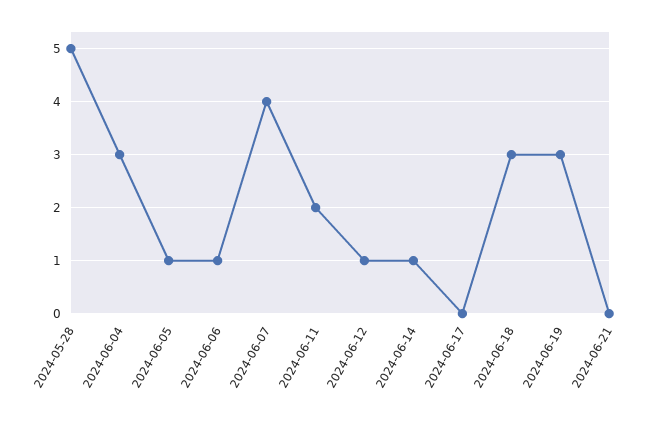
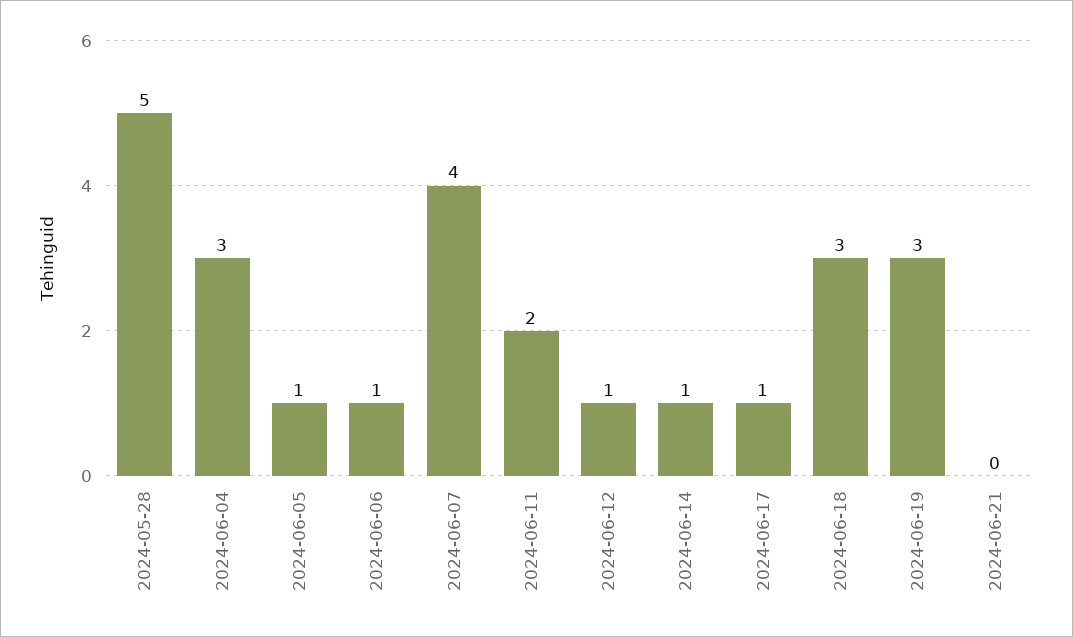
2024-06-17: 0 -> 1

